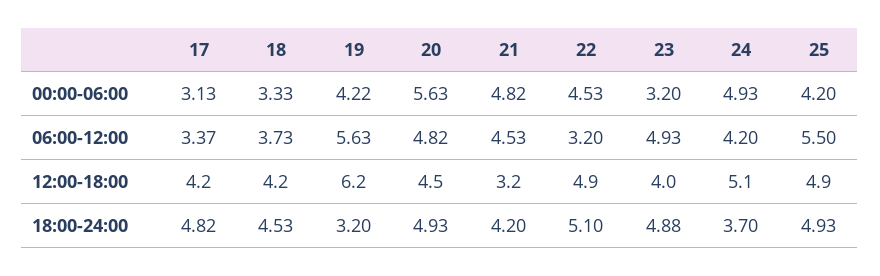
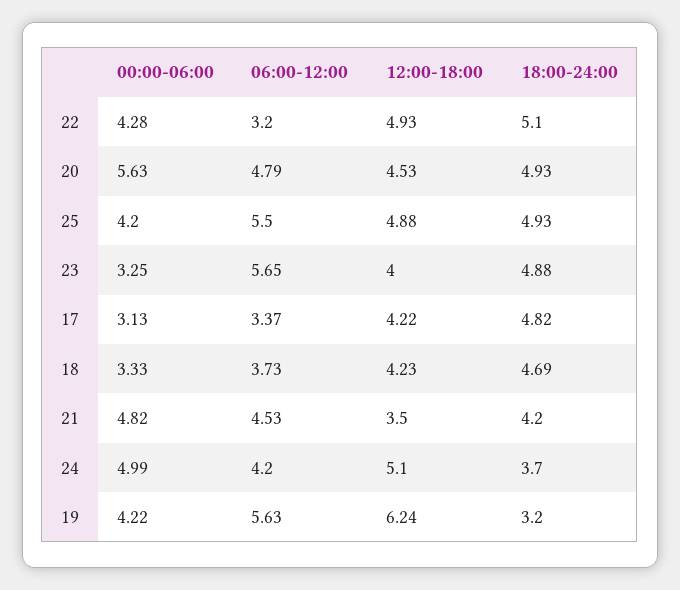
22, 00:00-06:00: 4.53 -> 4.28
23, 00:00-06:00: 3.2 -> 3.25
24, 00:00-06:00: 4.93 -> 4.99
20, 06:00-12:00: 4.82 -> 4.79
23, 06:00-12:00: 4.93 -> 5.65
21, 12:00-18:00: 3.2 -> 3.5
18, 18:00-24:00: 4.53 -> 4.69

